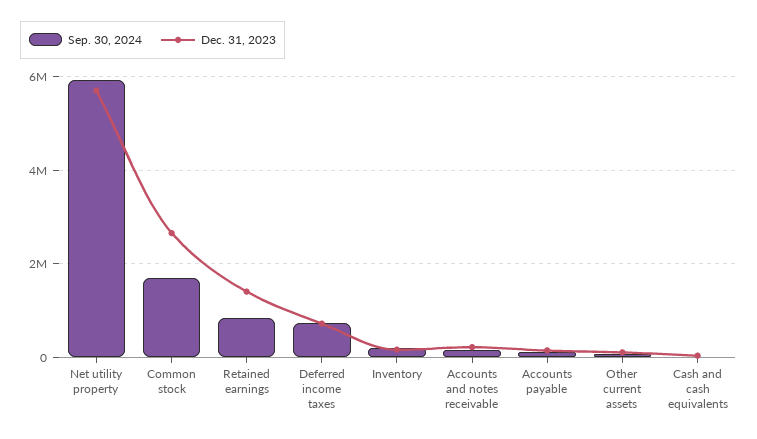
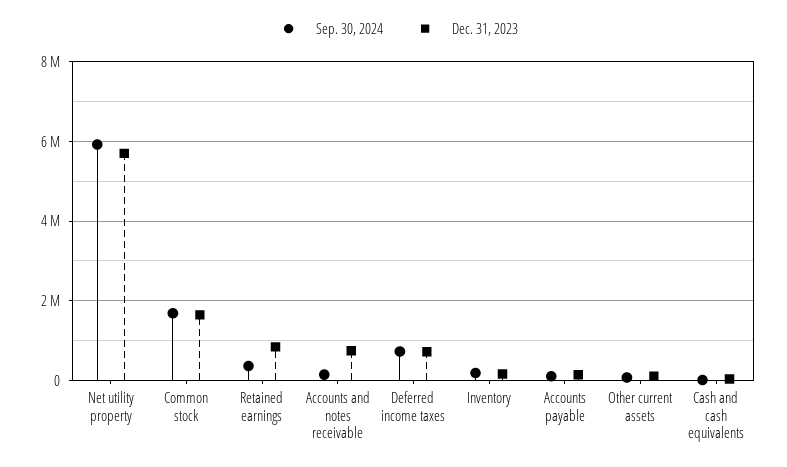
Dec. 31, 2023, Common stock: 2600000 -> 1600000
Sep. 30, 2024, Retained earnings: 800000 -> 400000
Dec. 31, 2023, Retained earnings: 1400000 -> 800000
Dec. 31, 2023, Accounts and notes receivable: 200000 -> 800000

